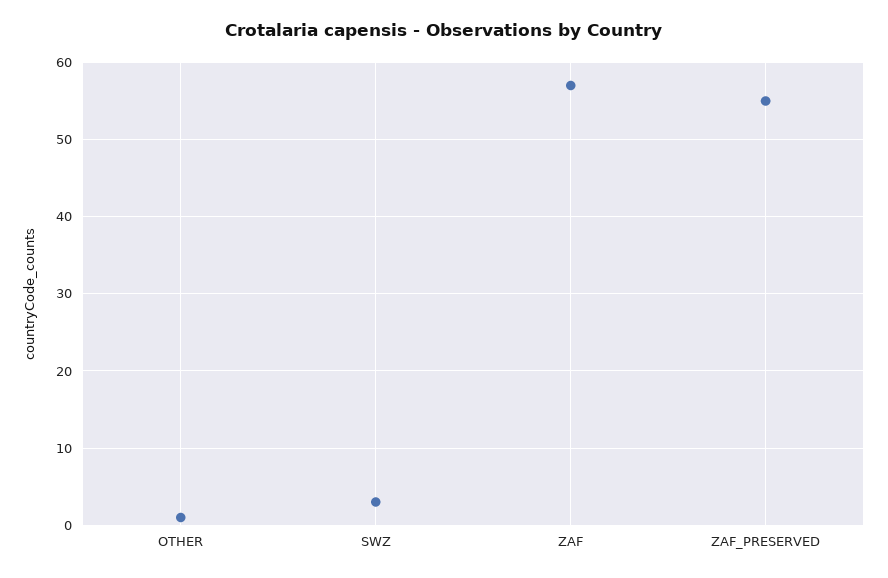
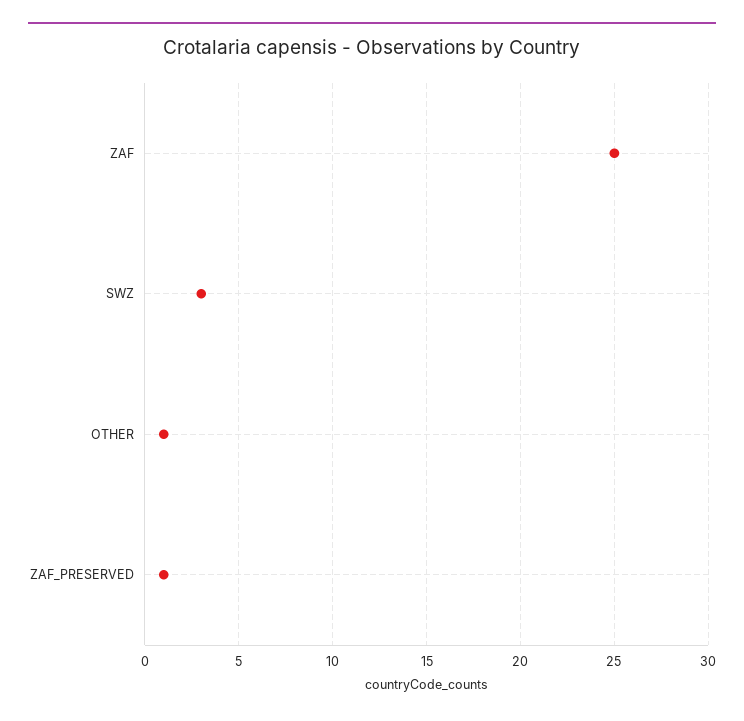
ZAF: 57 -> 25
ZAF_PRESERVED: 55 -> 1

